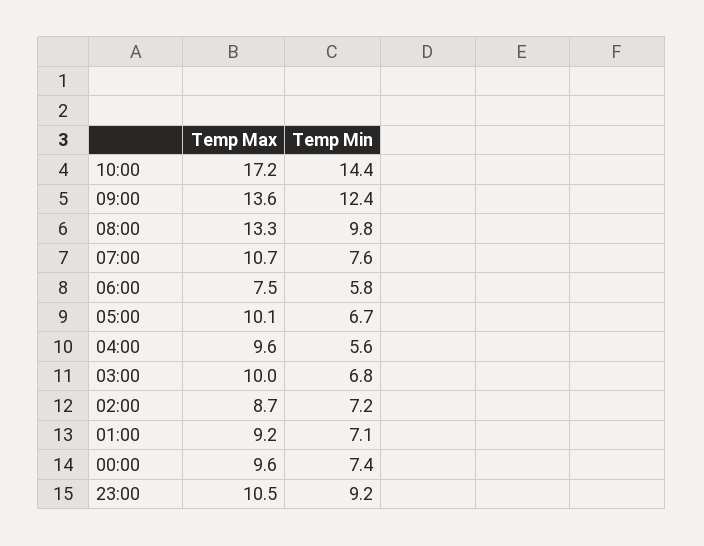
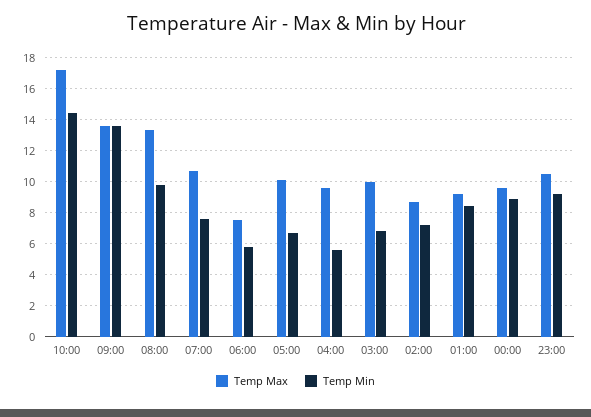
Temp Min, 09:00: 12.4 -> 13.5
Temp Min, 01:00: 7.1 -> 8.5
Temp Min, 00:00: 7.4 -> 9

